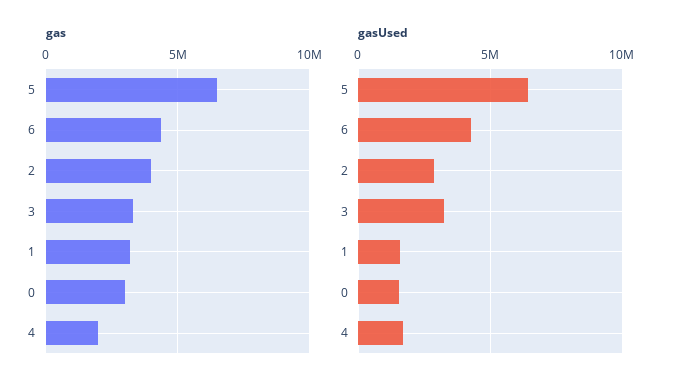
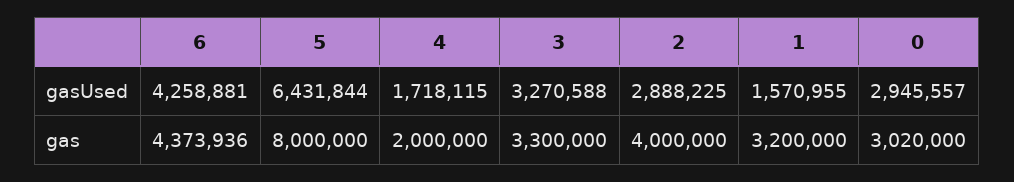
gas, 5: 6500000 -> 8000000
gasUsed, 0: 1500000 -> 2945557

